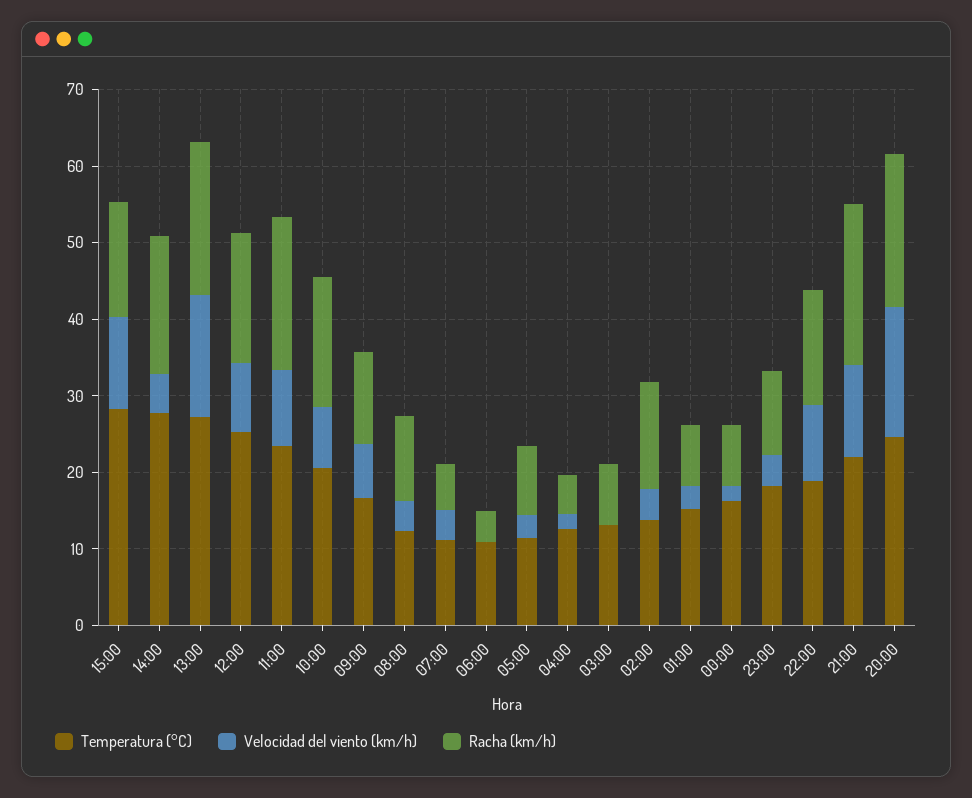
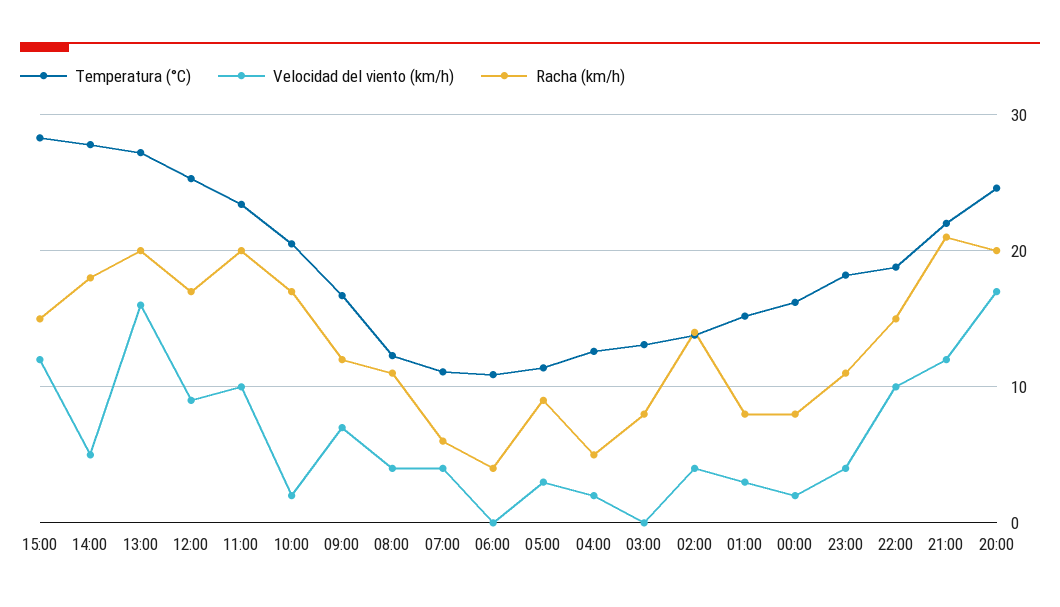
Velocidad del viento (km/h), 10:00: 8 -> 2

